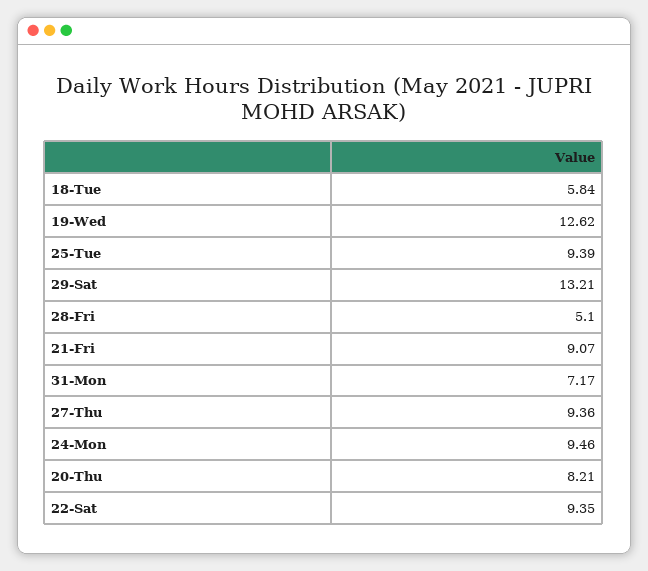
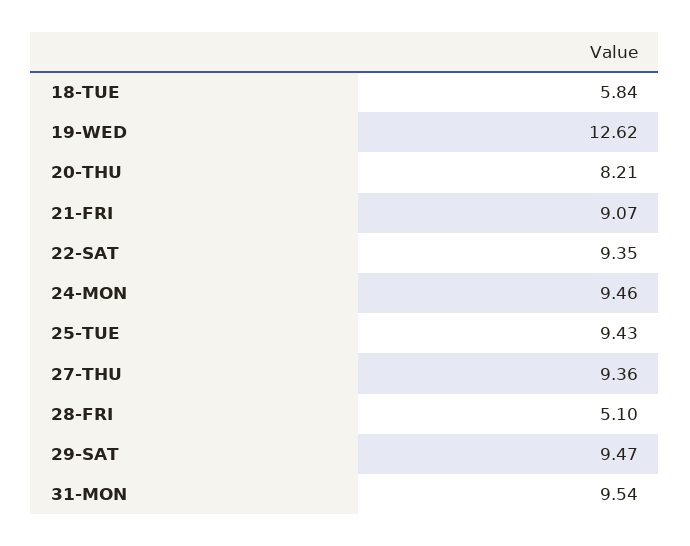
25-Tue: 9.39 -> 9.43
29-Sat: 13.21 -> 9.47
31-Mon: 7.17 -> 9.54

